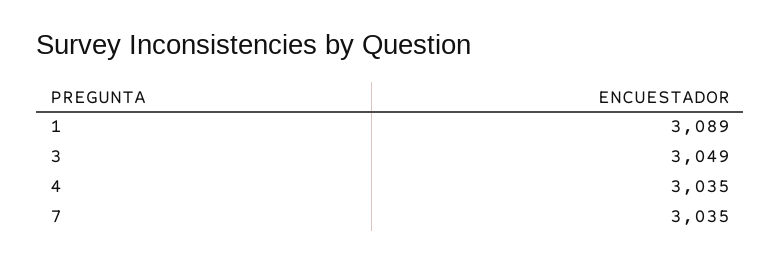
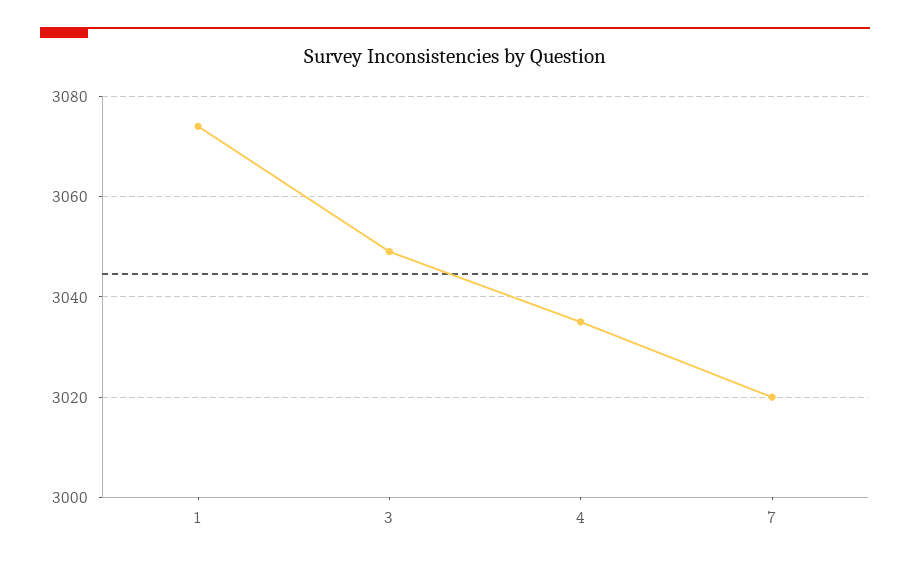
1: 3089 -> 3075
7: 3035 -> 3020

